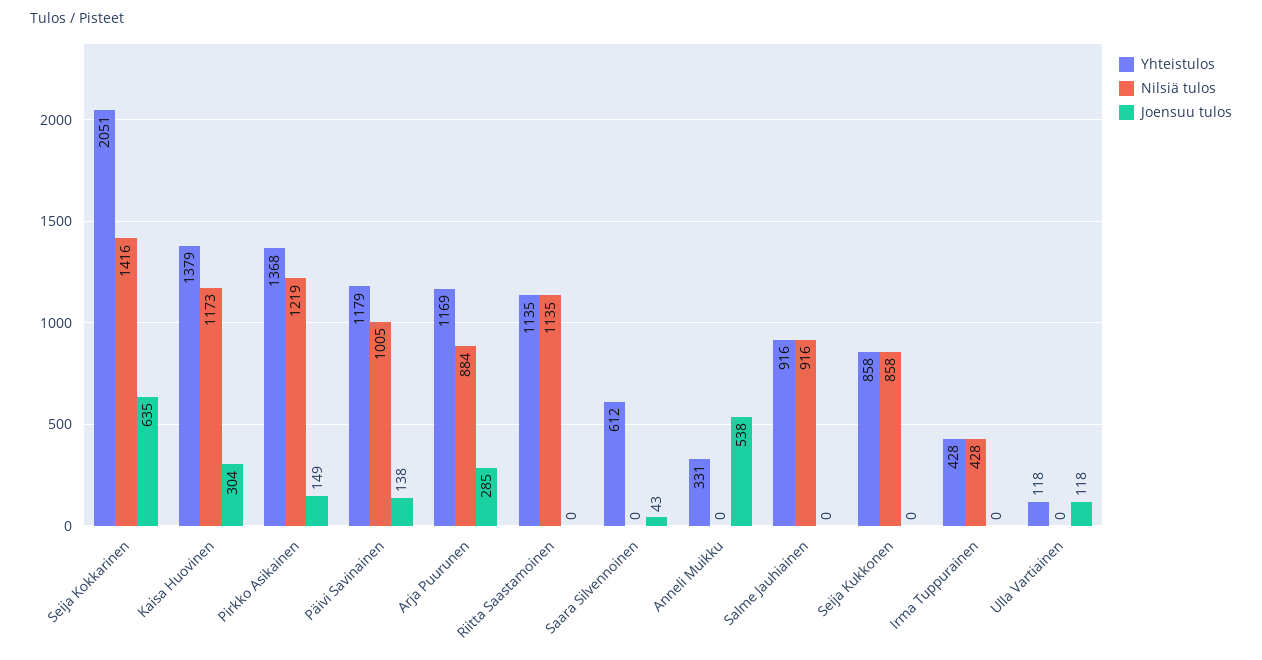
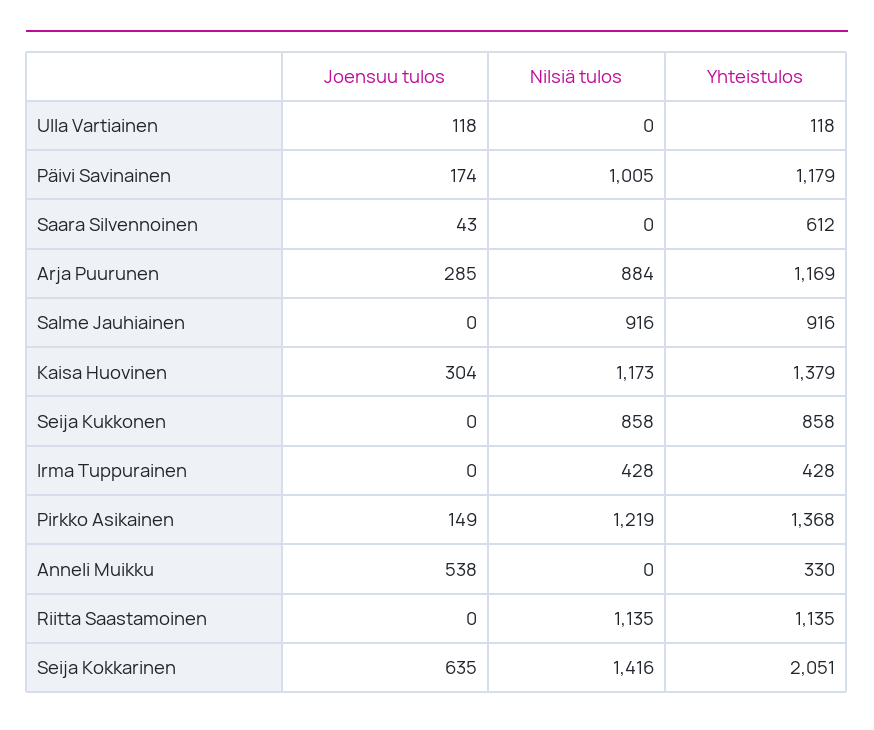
Joensuu tulos, Päivi Savinainen: 138 -> 174
Yhteistulos, Anneli Muikku: 331 -> 330

